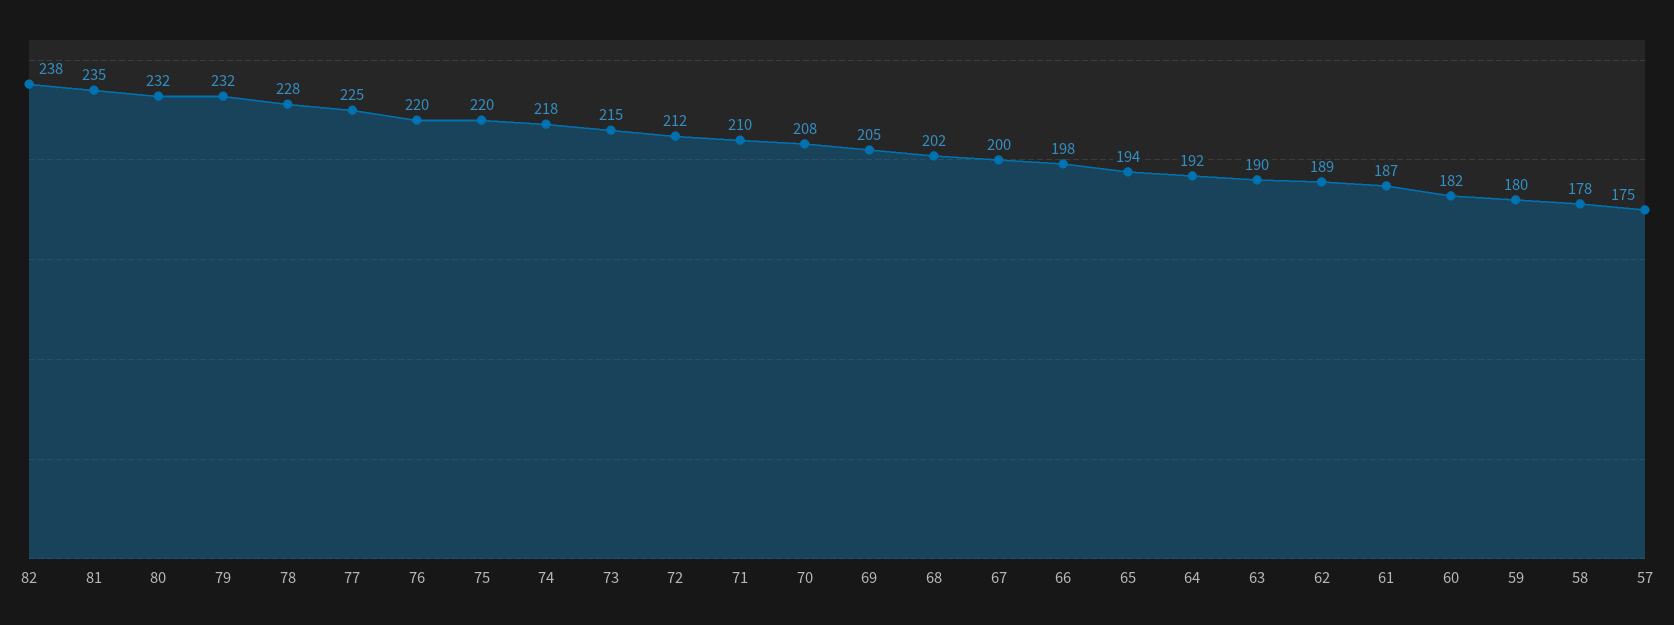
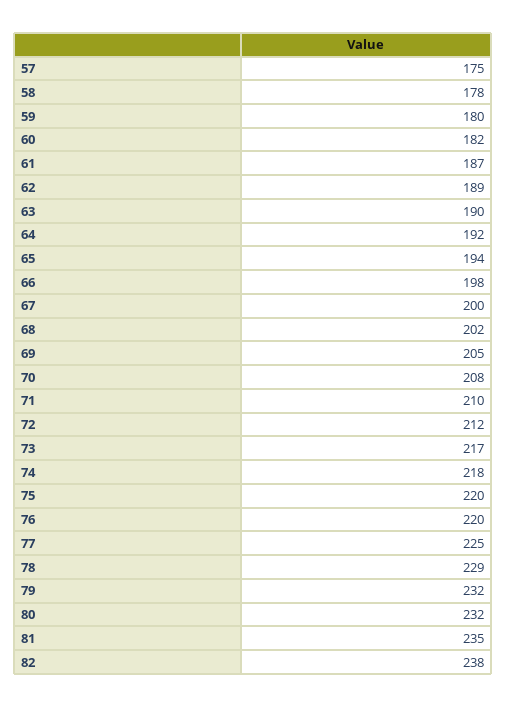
78: 228 -> 229
73: 215 -> 217

